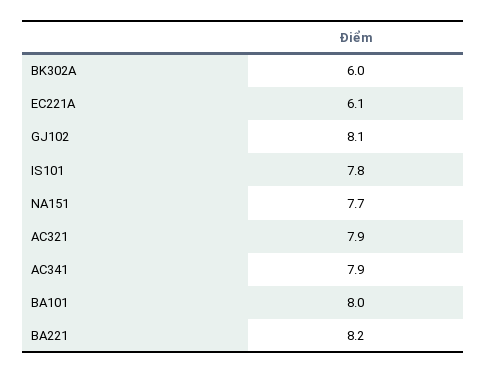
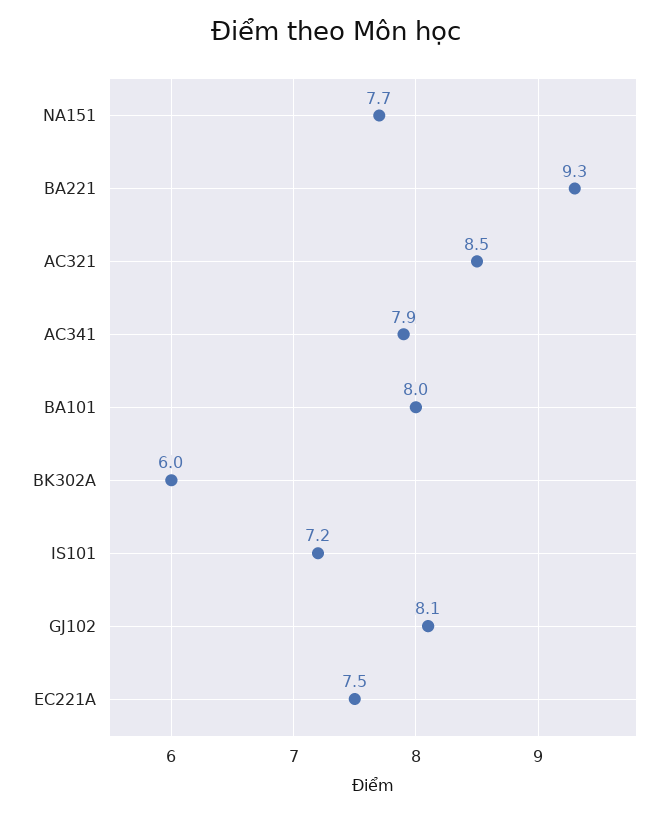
EC221A: 6.1 -> 7.5
IS101: 7.8 -> 7.2
AC321: 7.9 -> 8.5
BA221: 8.2 -> 9.3

